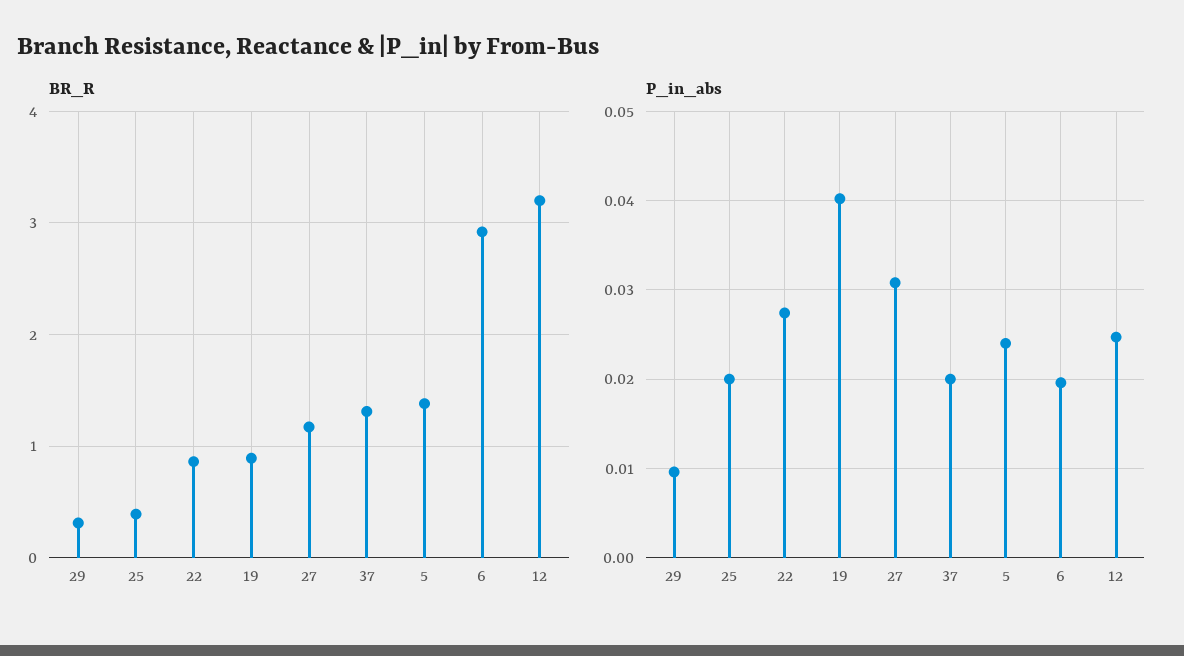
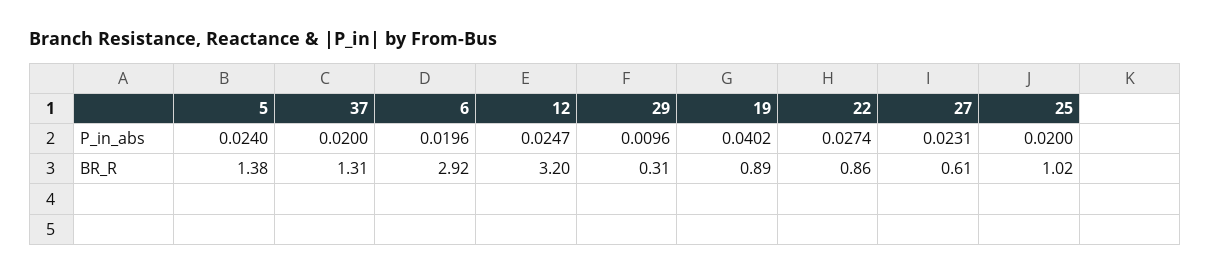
BR_R, 25: 0.4 -> 1.02
BR_R, 27: 1.2 -> 0.61
P_in_abs, 27: 0.031 -> 0.0231

